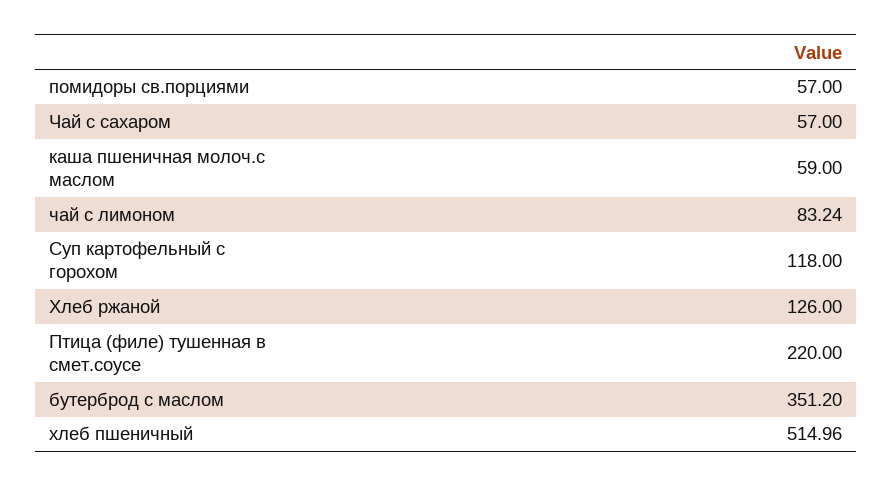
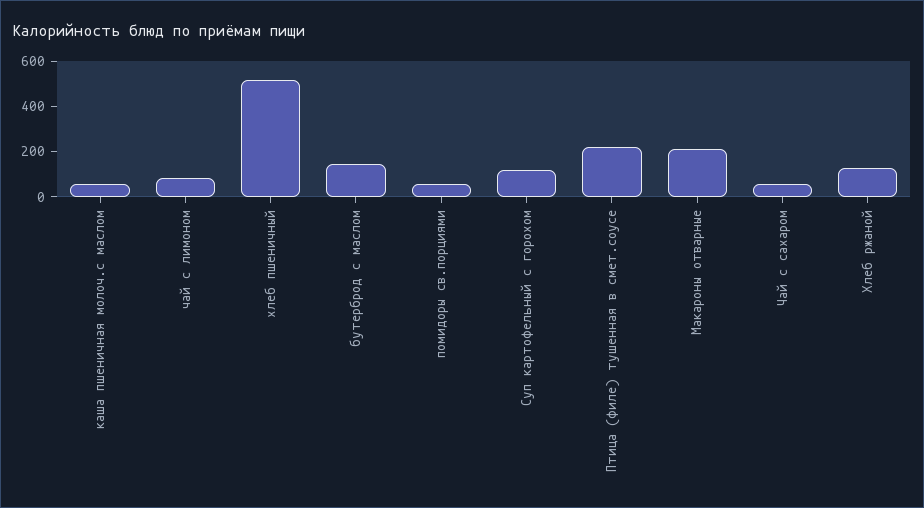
бутерброд с маслом: 351.2 -> 150
Макароны отварные: none -> 200

